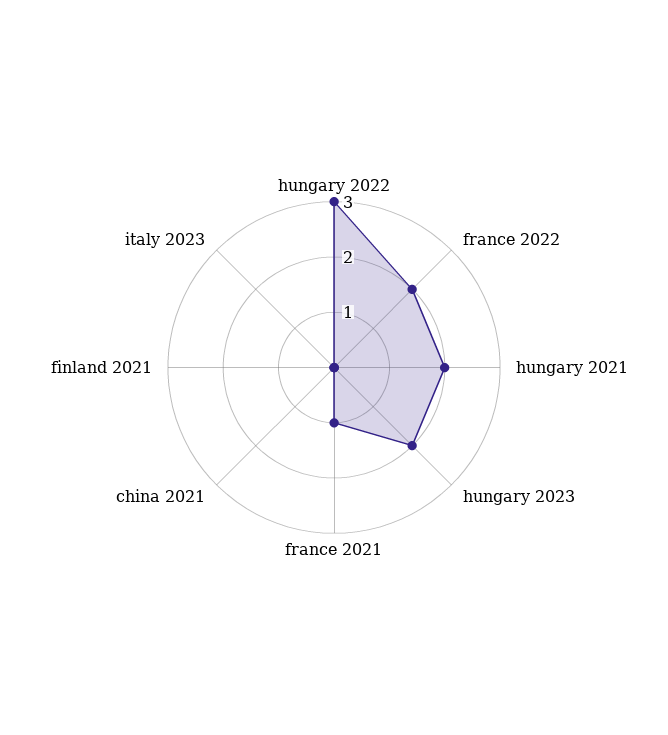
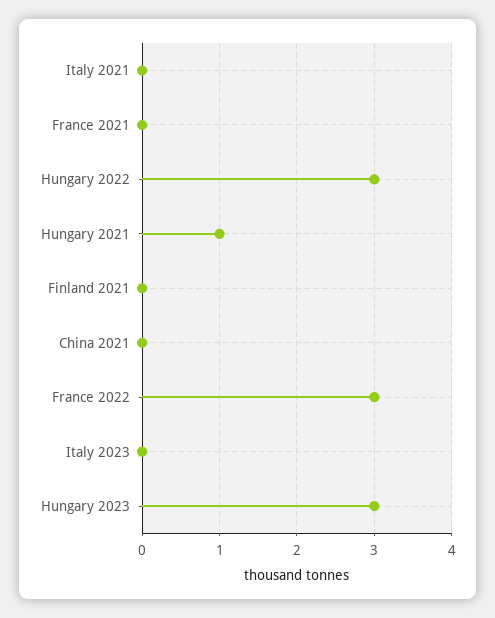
france 2022: 2 -> 3
hungary 2021: 2 -> 1
hungary 2023: 2 -> 3
france 2021: 1 -> 0
Italy 2021: none -> 0

